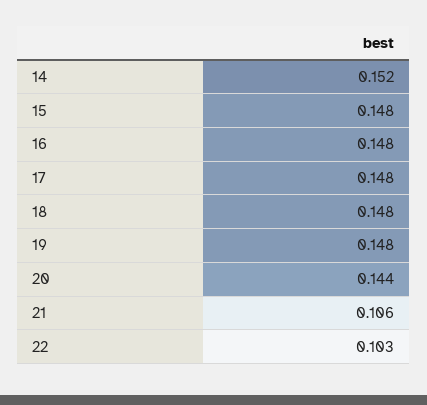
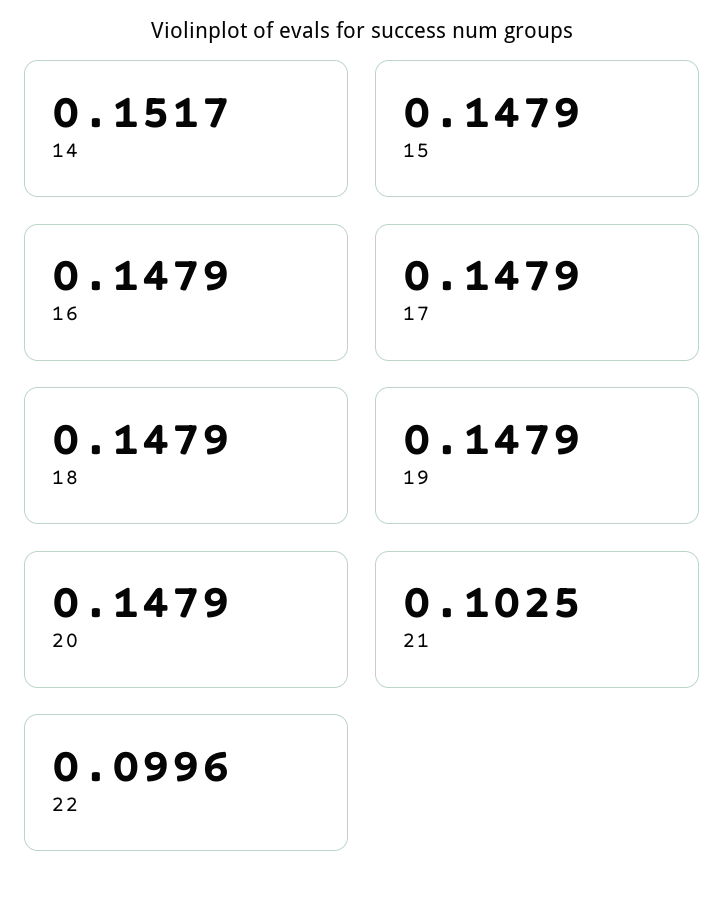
20: 0.144 -> 0.1479
21: 0.106 -> 0.1025
22: 0.103 -> 0.0996

